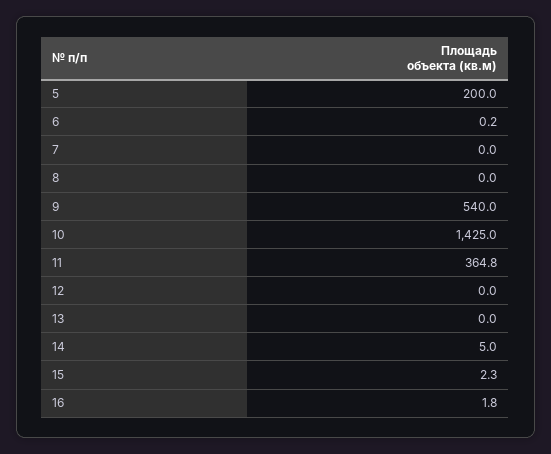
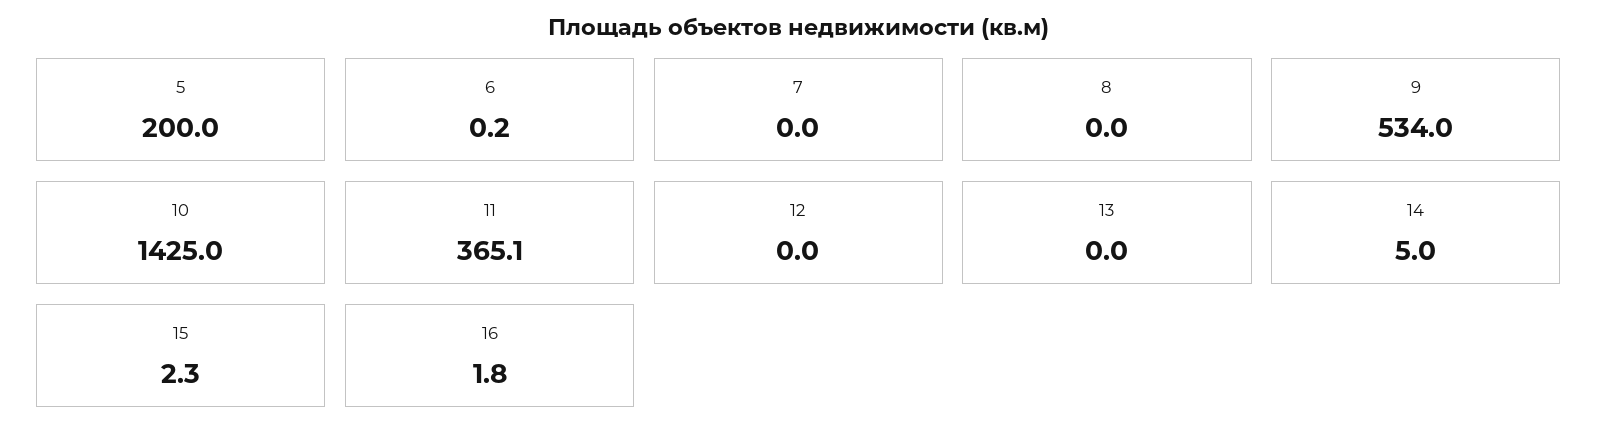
9: 540 -> 534
11: 364.8 -> 365.1

